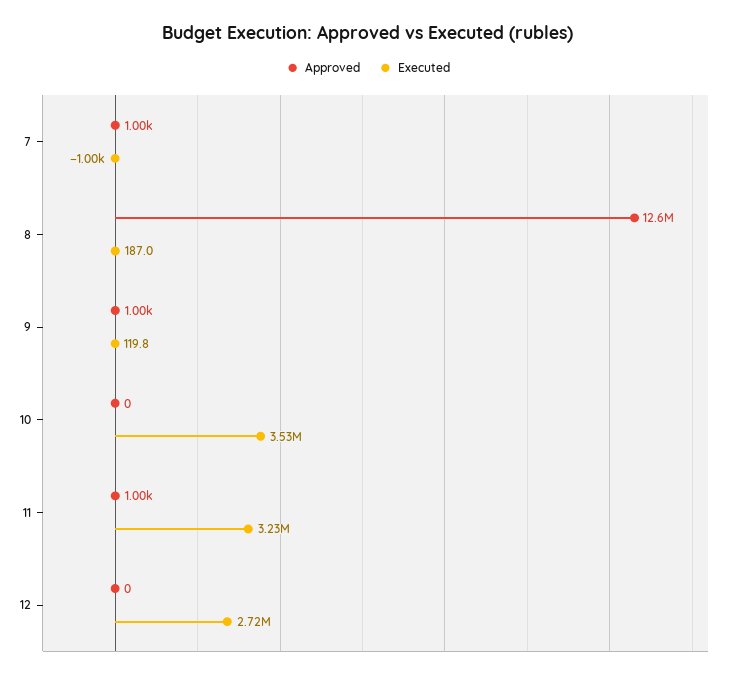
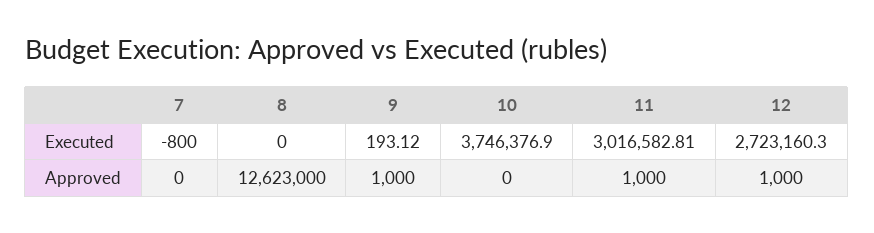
Approved, 7: 1000 -> 0
Executed, 7: -1000 -> -800
Executed, 8: 187 -> 0
Executed, 9: 119.8 -> 193.12
Executed, 10: 3530000 -> 3746376.9
Executed, 11: 3230000 -> 3016582.81
Approved, 12: 0 -> 1000

